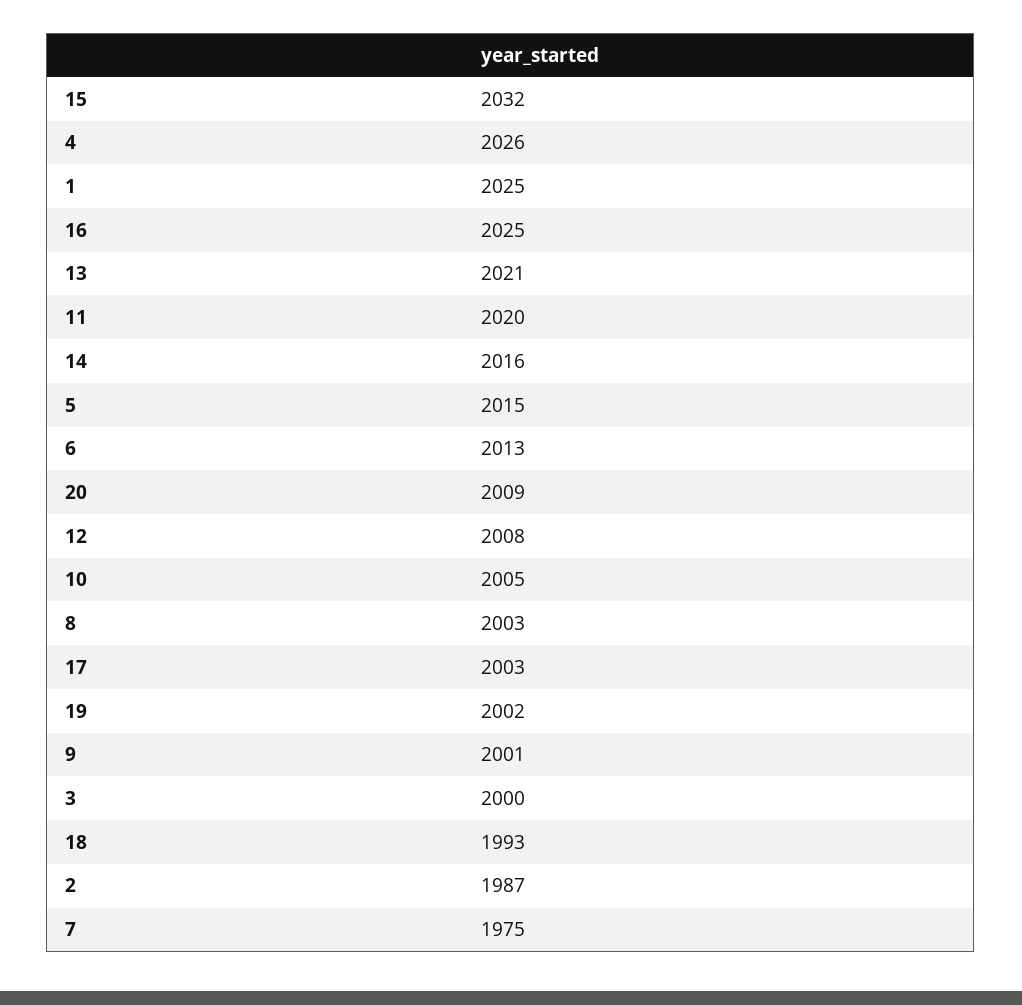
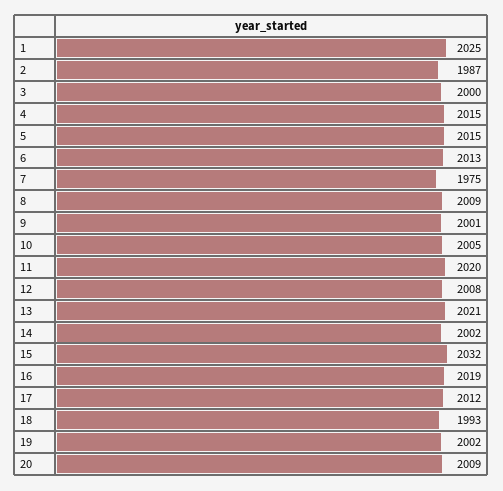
4: 2026 -> 2015
16: 2025 -> 2019
14: 2016 -> 2002
8: 2003 -> 2009
17: 2003 -> 2012

